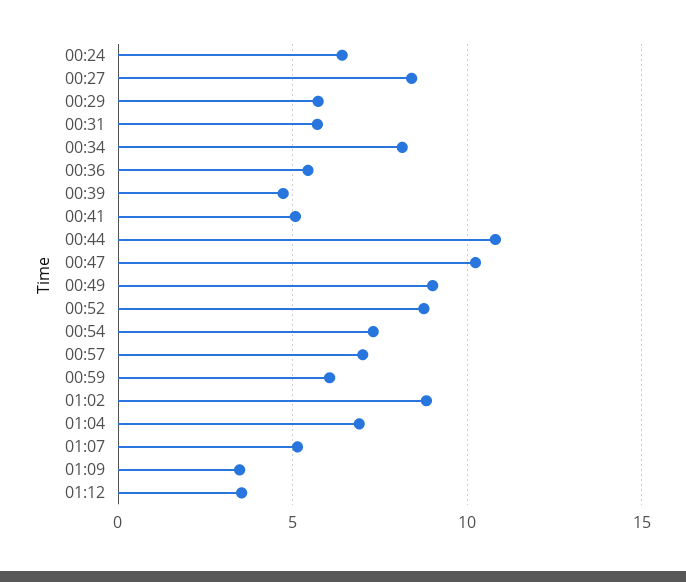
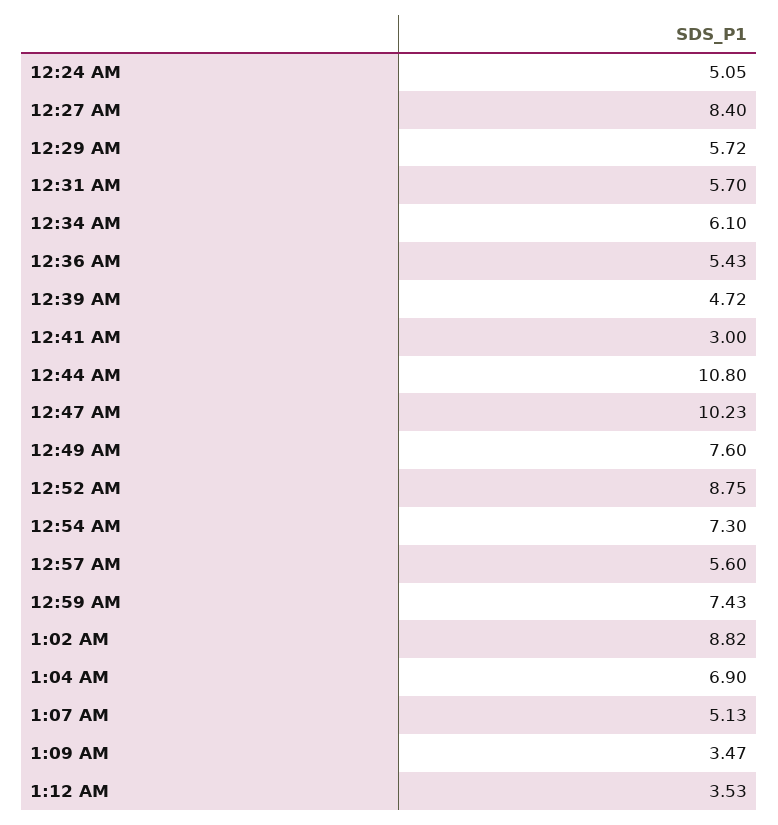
00:24: 6.5 -> 5.05
00:34: 8 -> 6.1
00:41: 5 -> 3
00:49: 9 -> 7.6
00:57: 7 -> 5.6
00:59: 6 -> 7.43

